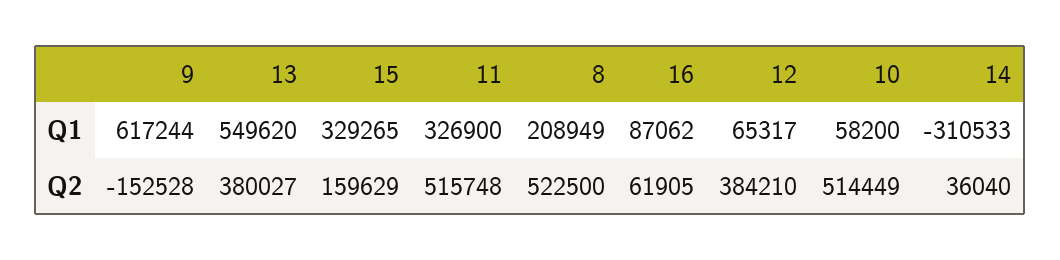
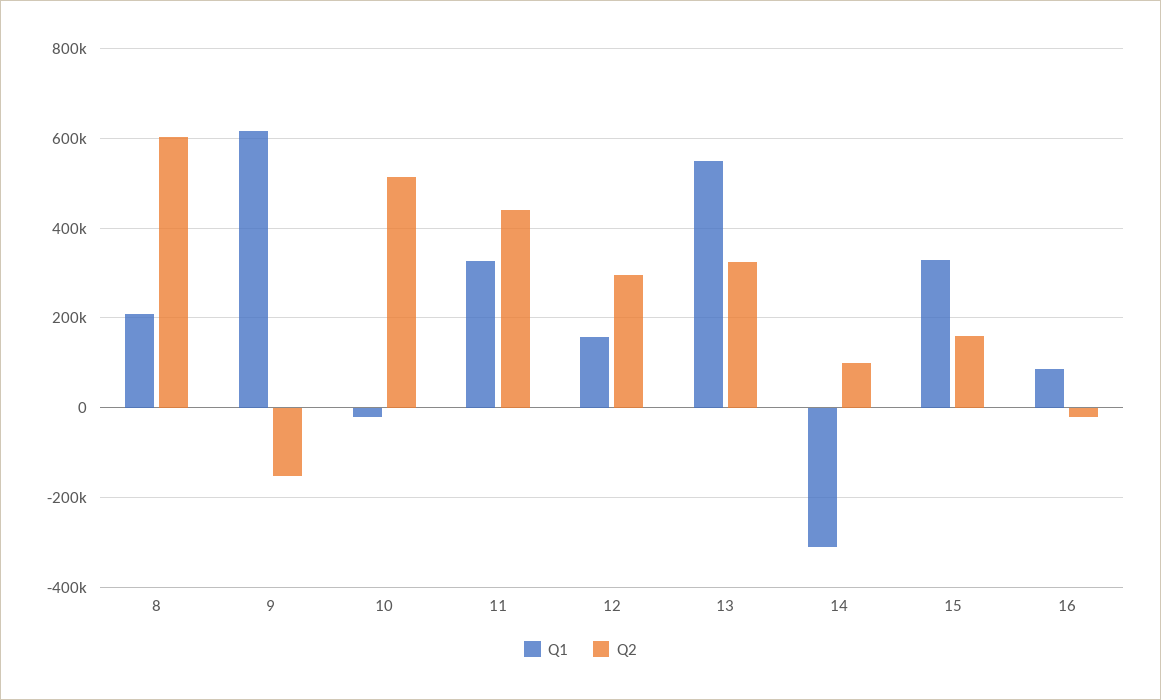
Q1, 12: 65317 -> 160000
Q1, 10: 58200 -> -20000
Q2, 13: 380027 -> 320000
Q2, 11: 515748 -> 440000
Q2, 8: 522500 -> 600000
Q2, 16: 61905 -> -20000
Q2, 12: 384210 -> 300000
Q2, 14: 36040 -> 100000

